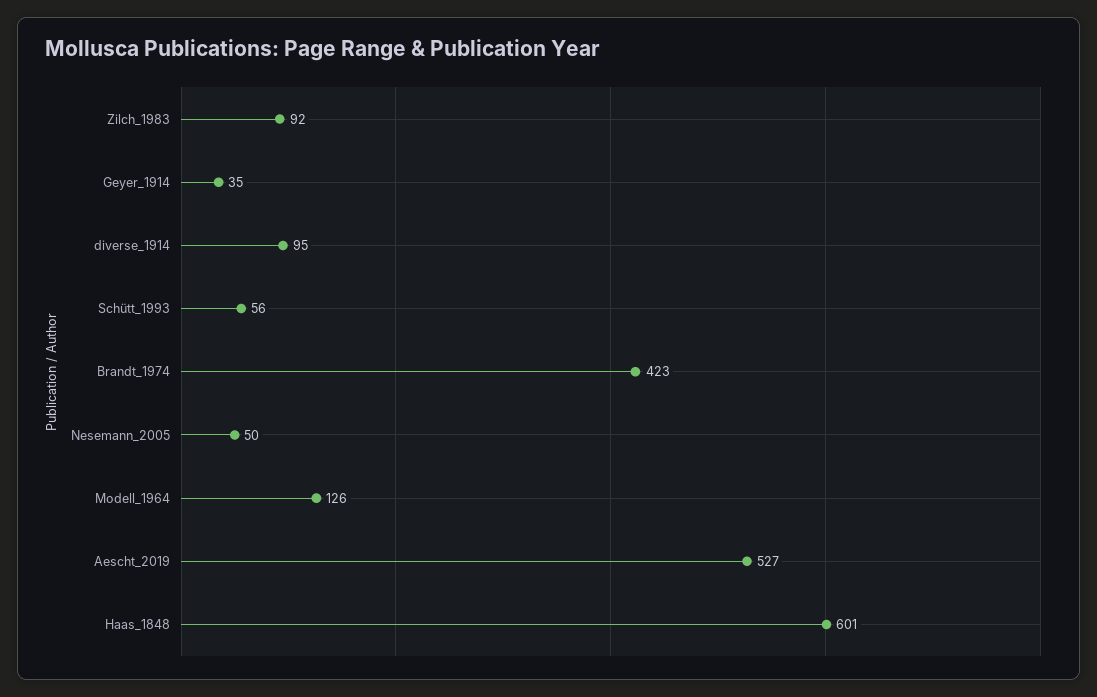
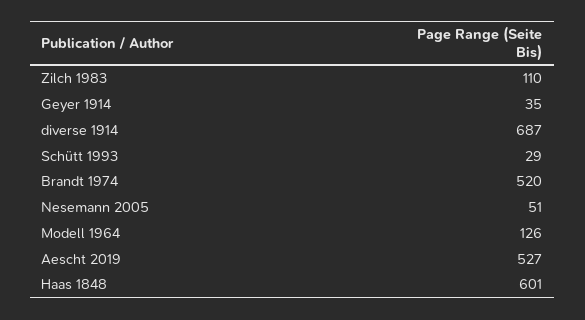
Zilch_1983: 92 -> 110
diverse_1914: 95 -> 687
Schütt_1993: 56 -> 29
Brandt_1974: 423 -> 520
Nesemann_2005: 50 -> 51

